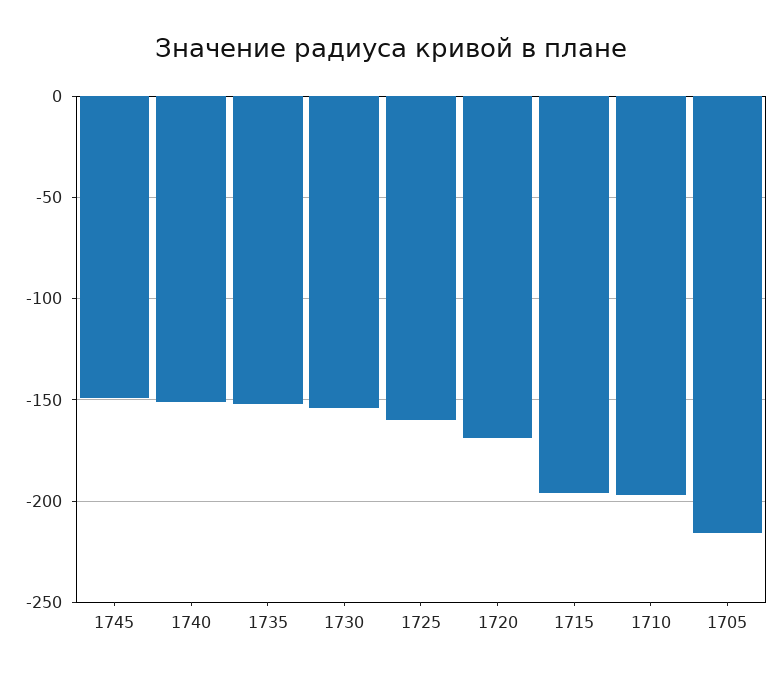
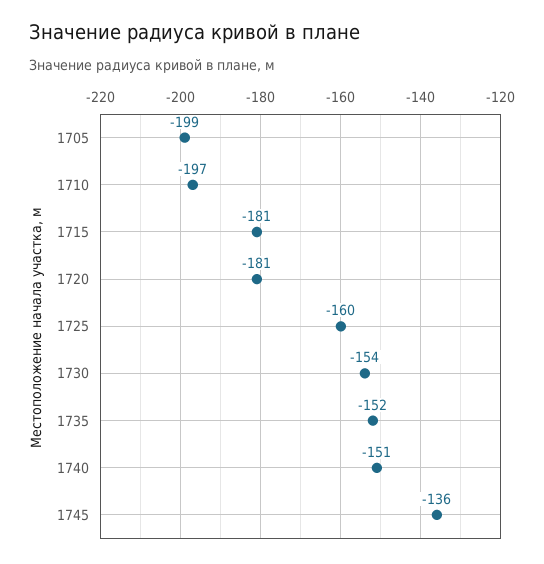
1745: -150 -> -136
1720: -170 -> -181
1715: -195 -> -181
1705: -215 -> -199

